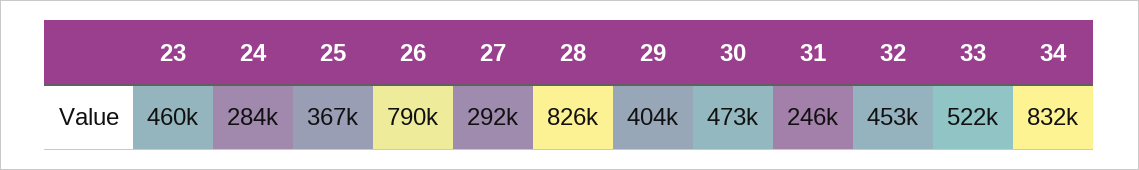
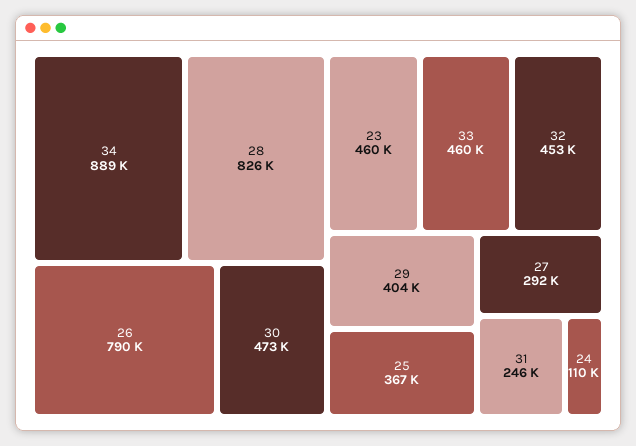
24: 284000 -> 110000
33: 522000 -> 460000
34: 832000 -> 889000

